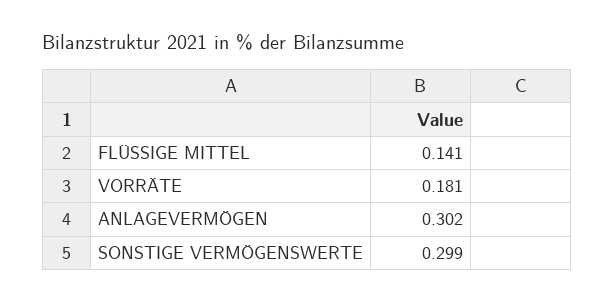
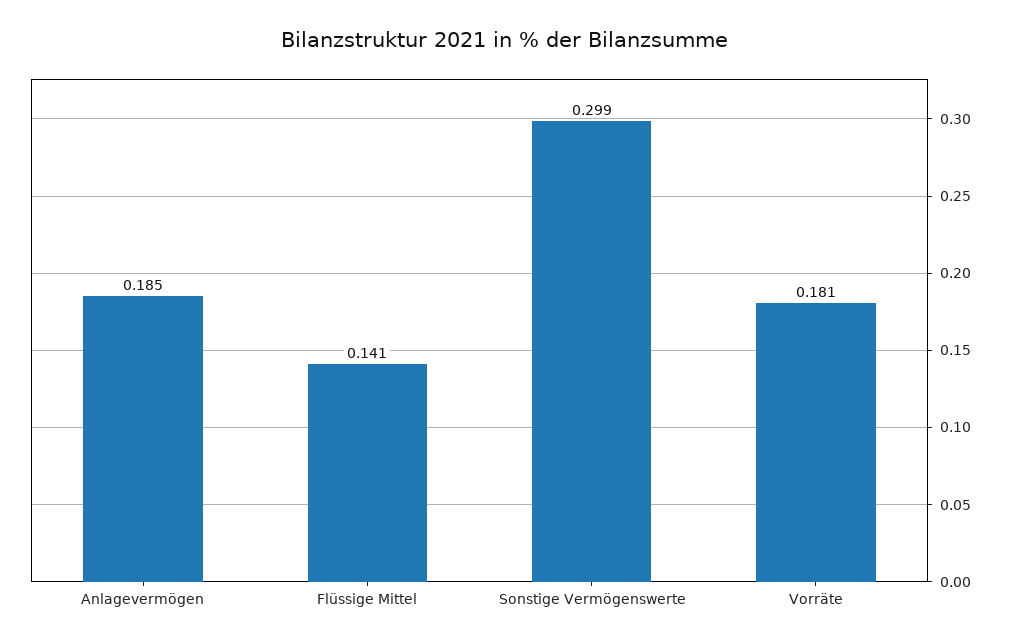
ANLAGEVERMÖGEN: 0.302 -> 0.185

